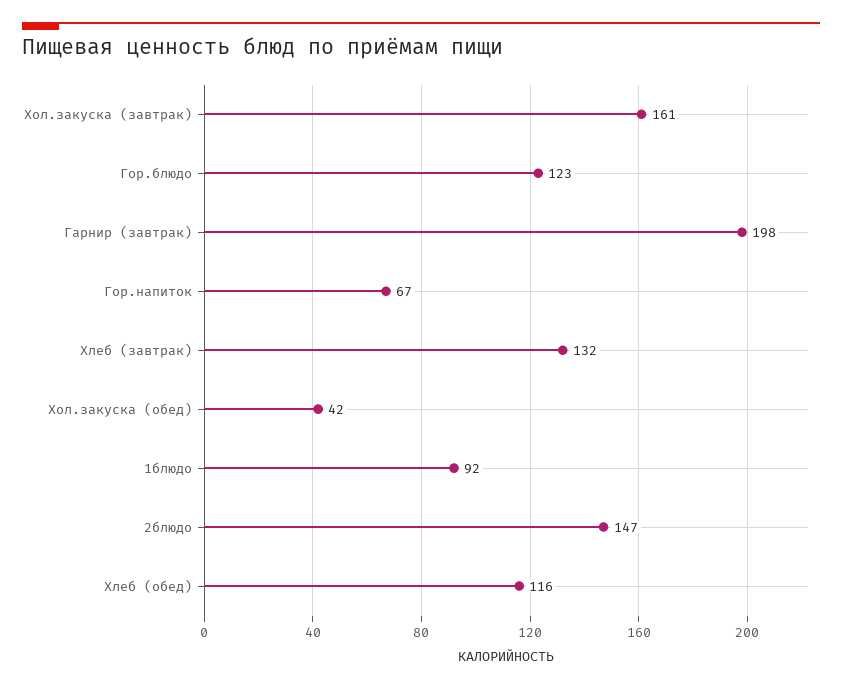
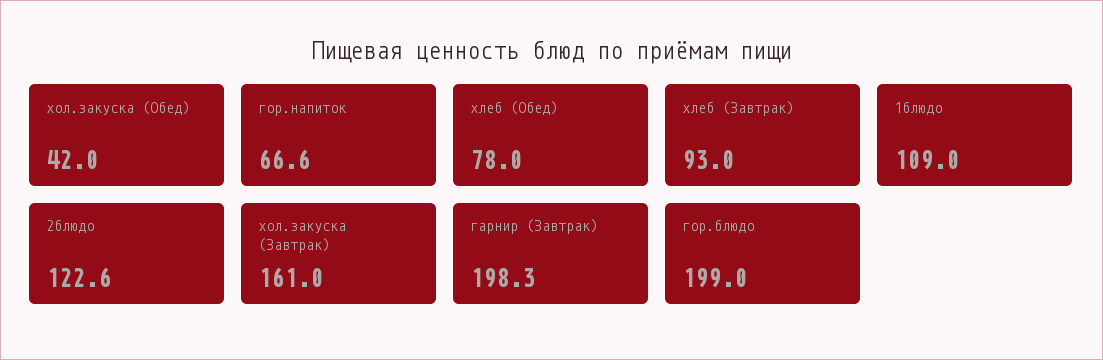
Гор.блюдо: 123 -> 199
Хлеб (завтрак): 132 -> 93
1блюдо: 92 -> 109
2блюдо: 147 -> 122.6
Хлеб (обед): 116 -> 78

